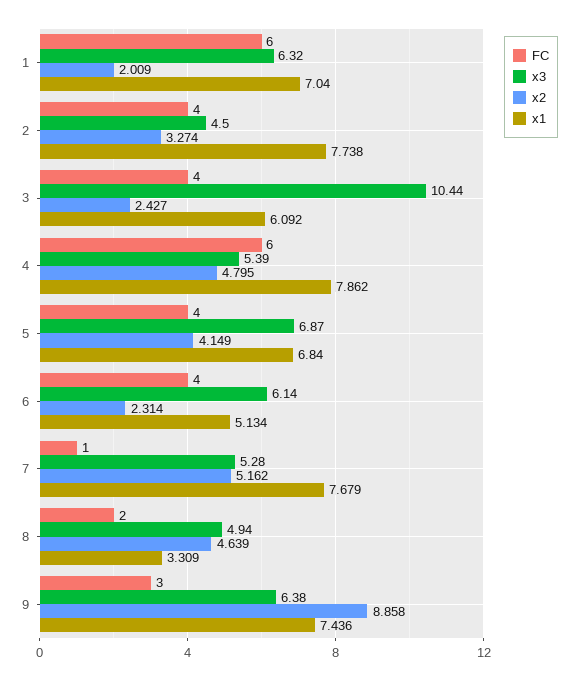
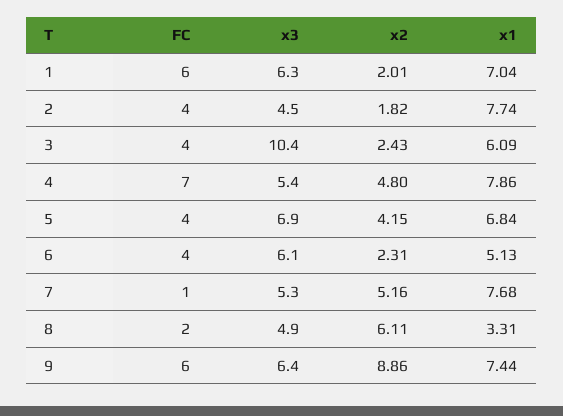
x2, 2: 3.274 -> 1.82
FC, 4: 6 -> 7
x2, 8: 4.639 -> 6.11
FC, 9: 3 -> 6

